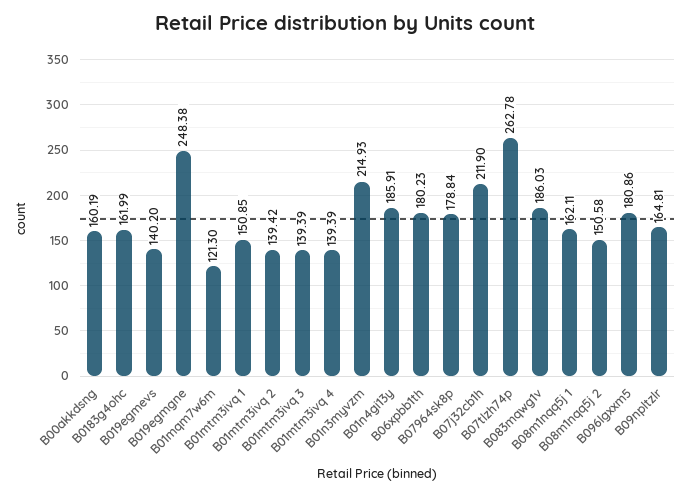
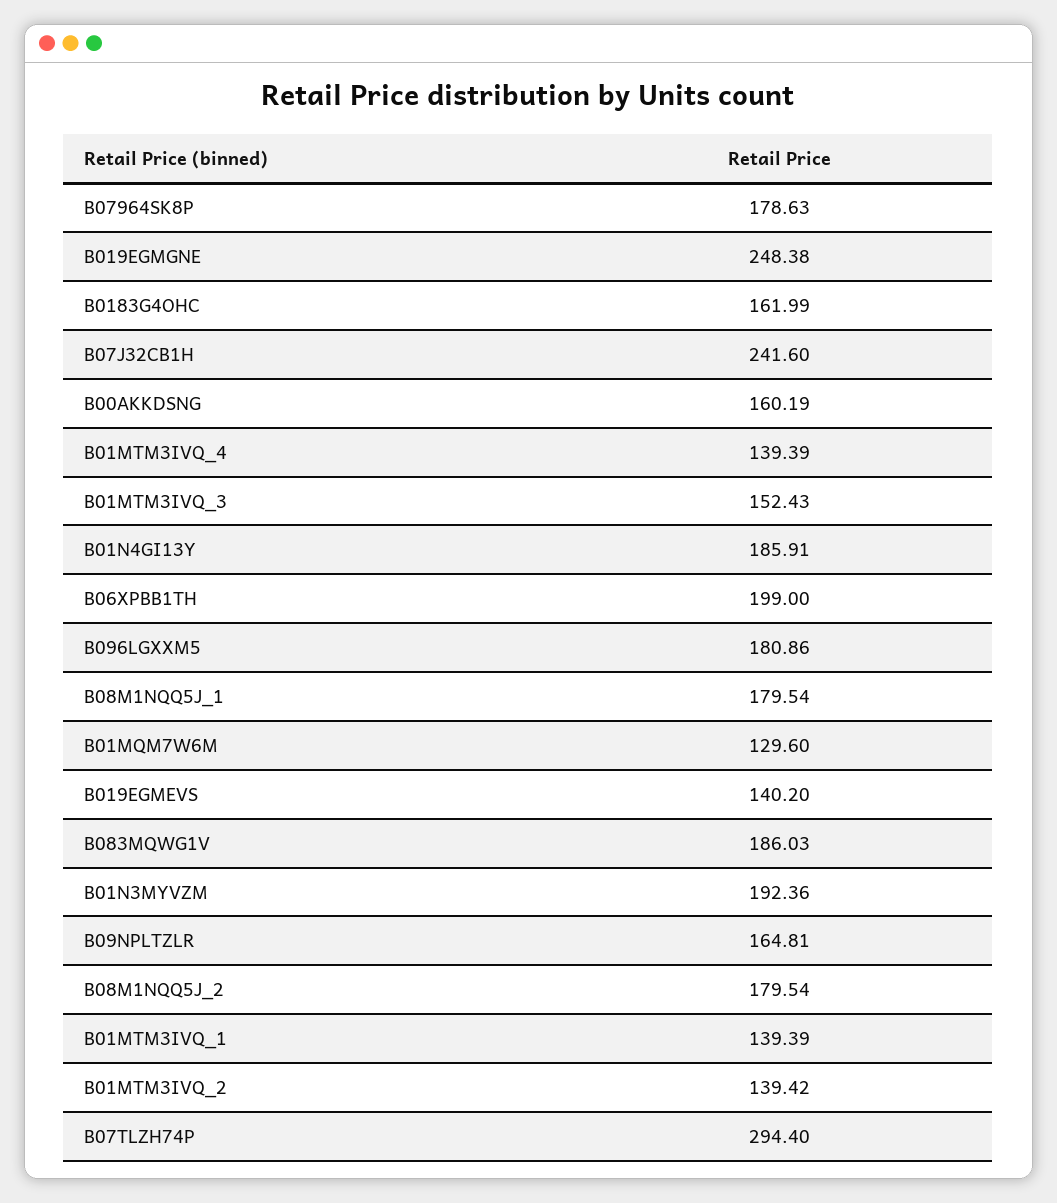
B01mqm7w6m: 121.3 -> 129.6
B01mtm3ivq 1: 150.85 -> 139.39
B01mtm3ivq 3: 139.39 -> 152.43
B01n3myvzm: 214.93 -> 192.36
B06xpbb1th: 180.23 -> 199
B07964sk8p: 178.84 -> 178.63
B07j32cb1h: 211.9 -> 241.6
B07tlzh74p: 262.78 -> 294.4
B08m1nqq5j 1: 162.11 -> 179.54
B08m1nqq5j 2: 150.58 -> 179.54

